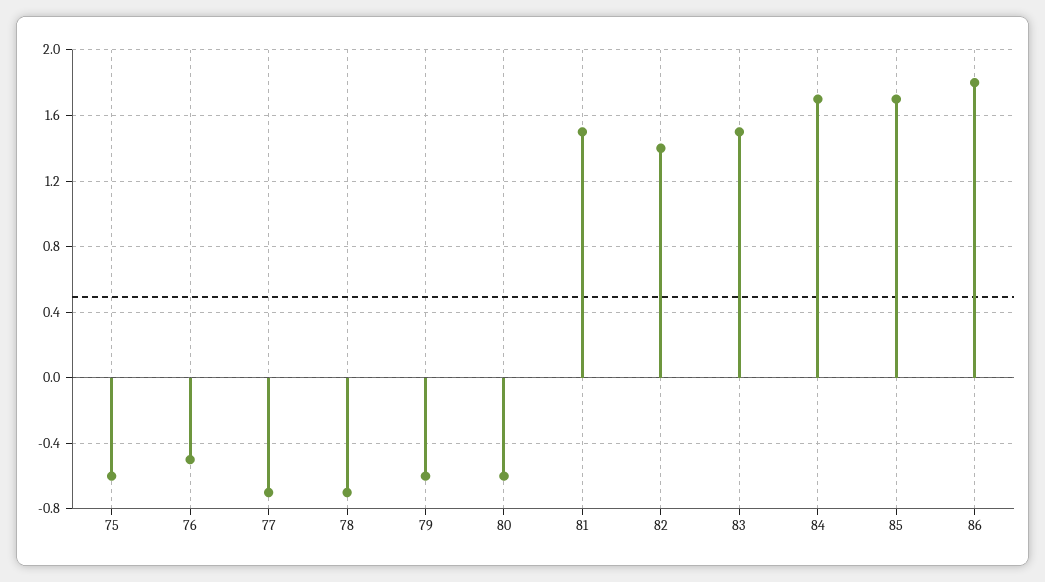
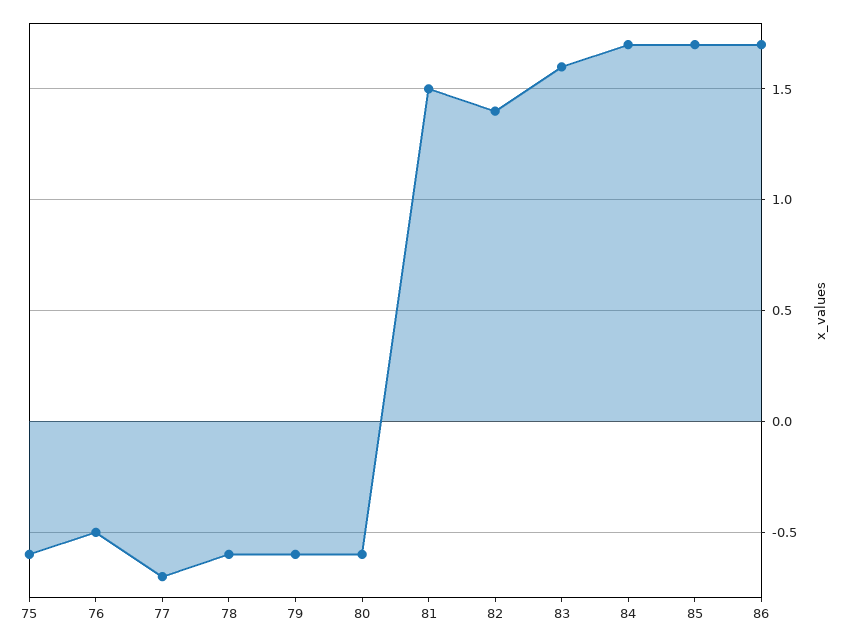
78: -0.7 -> -0.6
83: 1.5 -> 1.6
86: 1.8 -> 1.7

